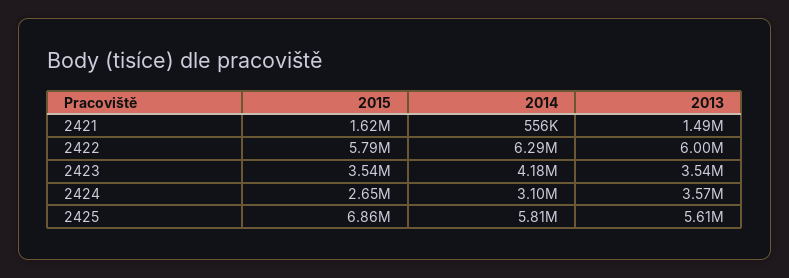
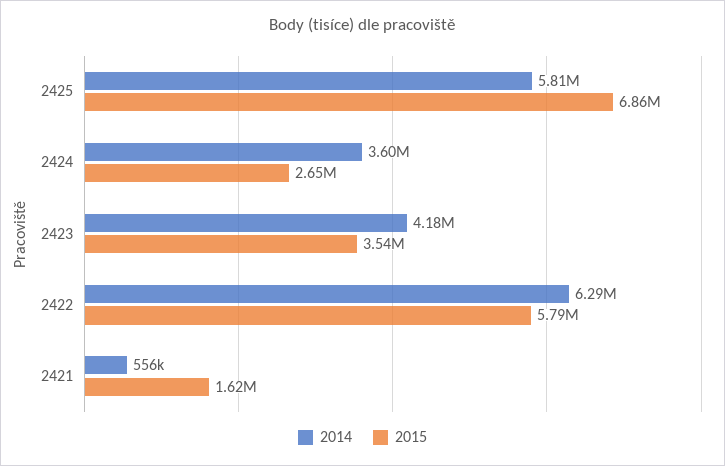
2013, 2421: 1490000 -> none
2013, 2422: 6000000 -> none
2013, 2423: 3540000 -> none
2014, 2424: 3100000 -> 3600000
2013, 2424: 3570000 -> none
2013, 2425: 5610000 -> none

